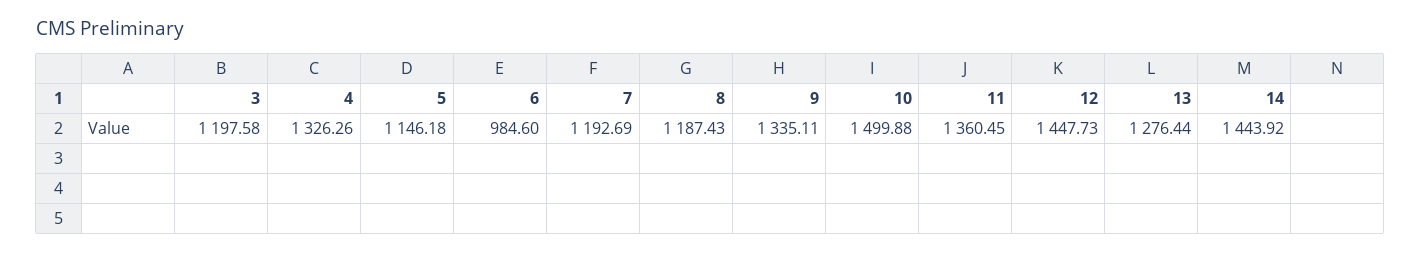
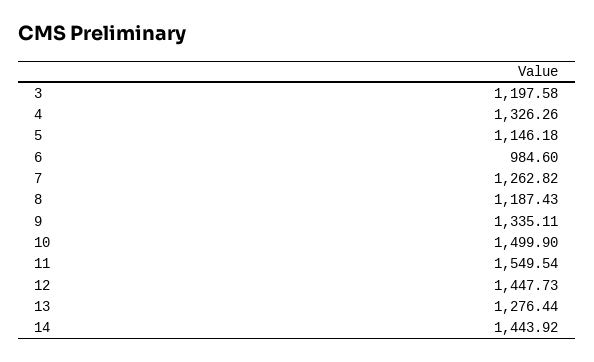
7: 1192.69 -> 1262.82
10: 1499.88 -> 1499.9
11: 1360.45 -> 1549.54

